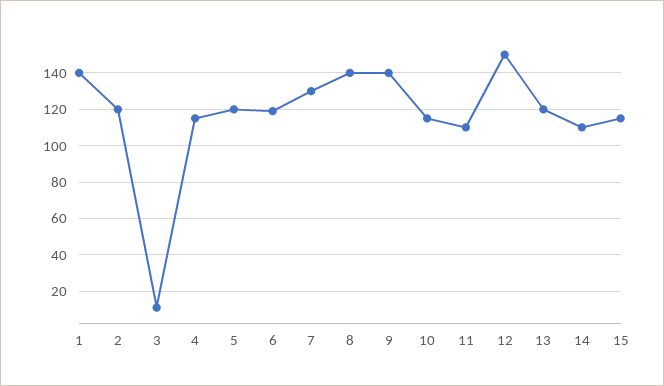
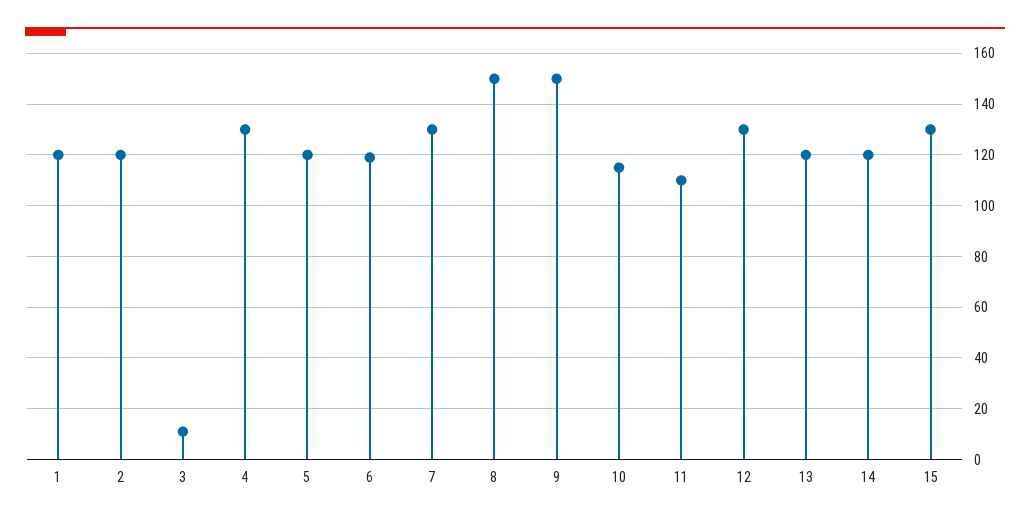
1: 140 -> 120
4: 115 -> 130
8: 140 -> 150
9: 140 -> 150
12: 150 -> 130
14: 110 -> 120
15: 115 -> 130

